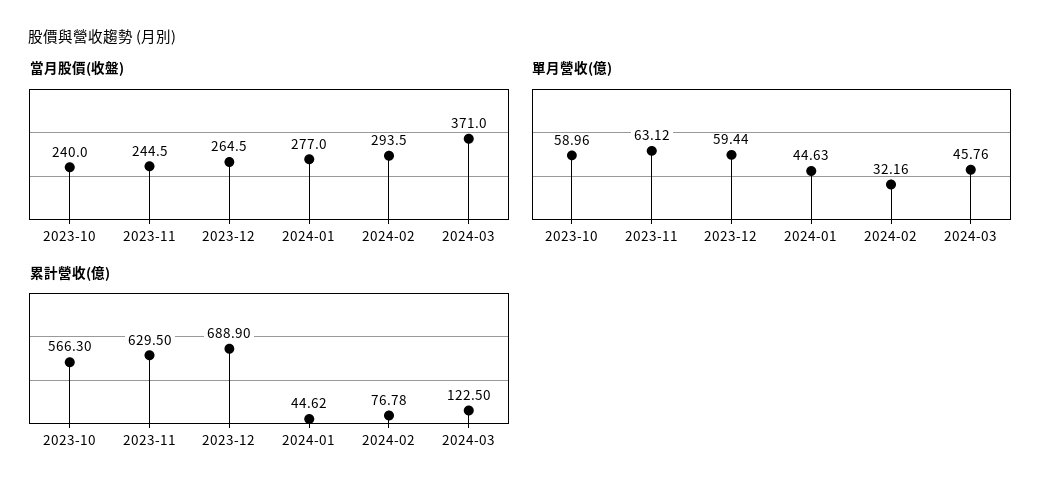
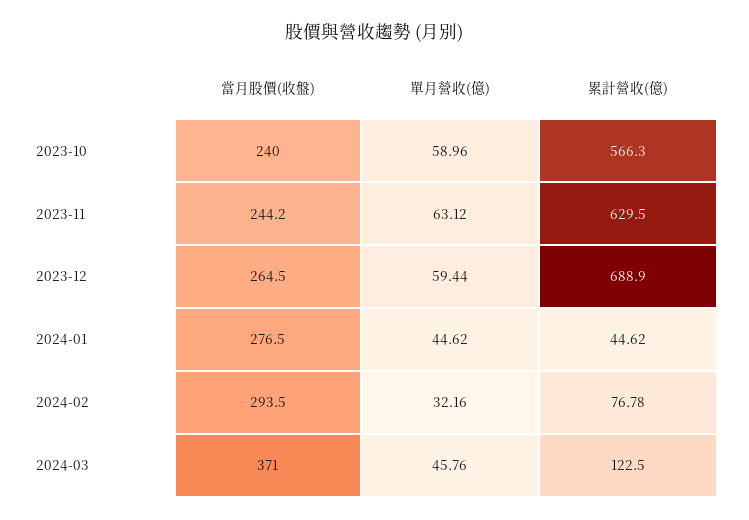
當月股價(收盤), 2023-11: 244.5 -> 244.2
當月股價(收盤), 2024-01: 277 -> 276.5
單月營收(億), 2024-01: 44.63 -> 44.62

